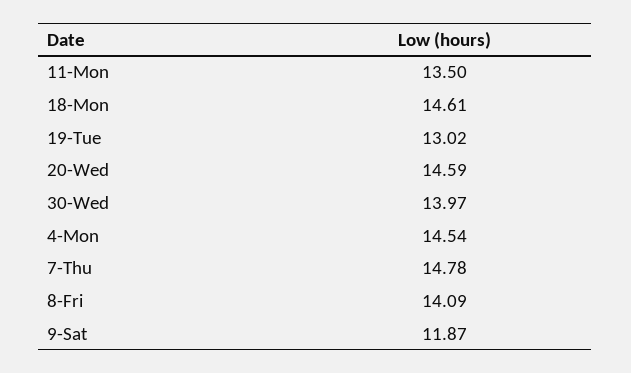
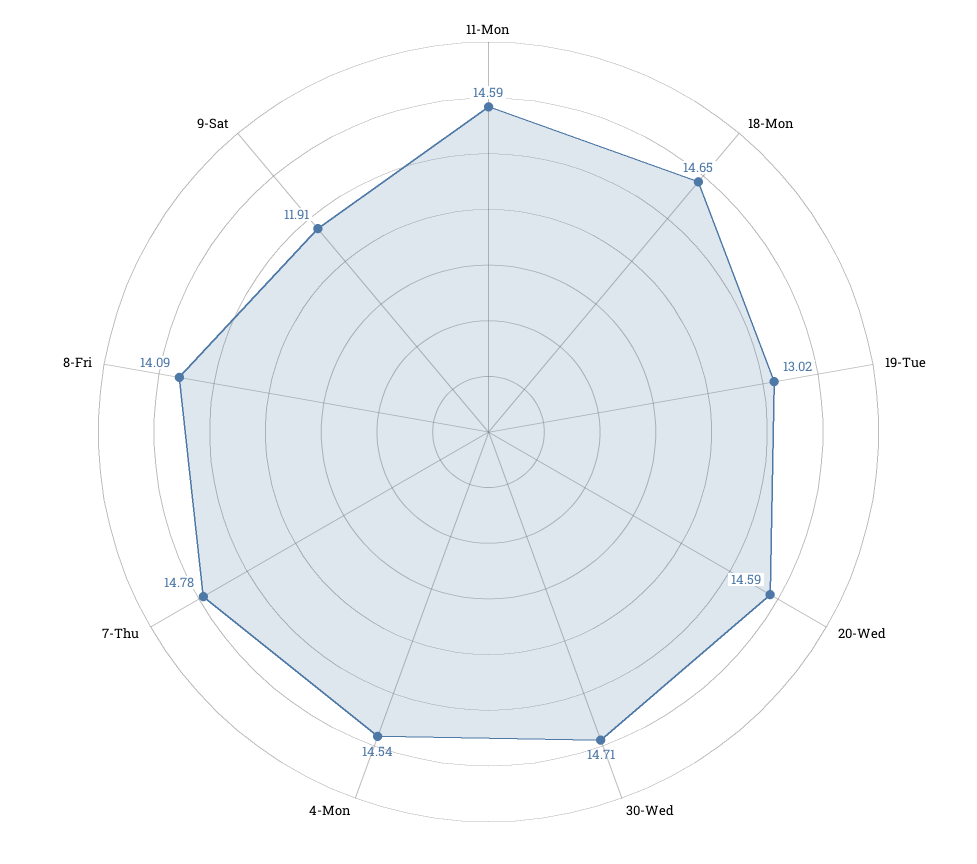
11-Mon: 13.5 -> 14.59
18-Mon: 14.61 -> 14.65
30-Wed: 13.97 -> 14.71
9-Sat: 11.87 -> 11.91

